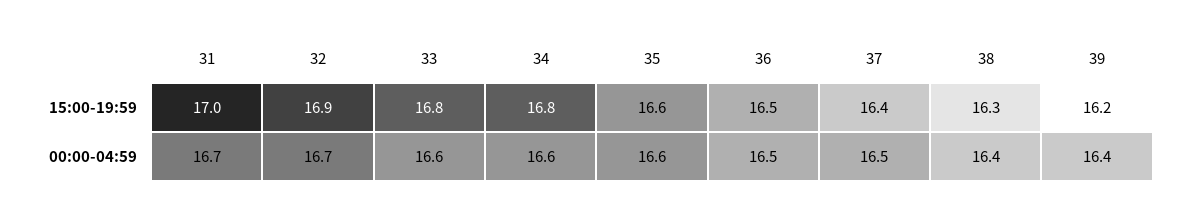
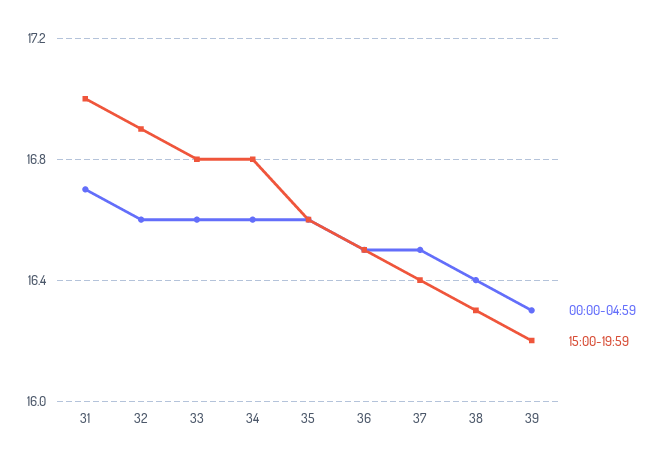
00:00-04:59, 32: 16.7 -> 16.6
00:00-04:59, 39: 16.4 -> 16.3

